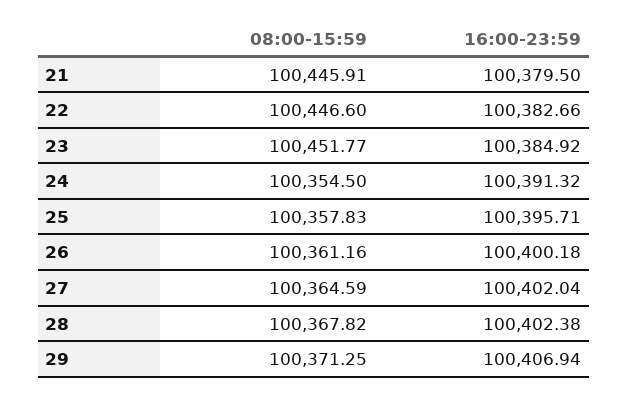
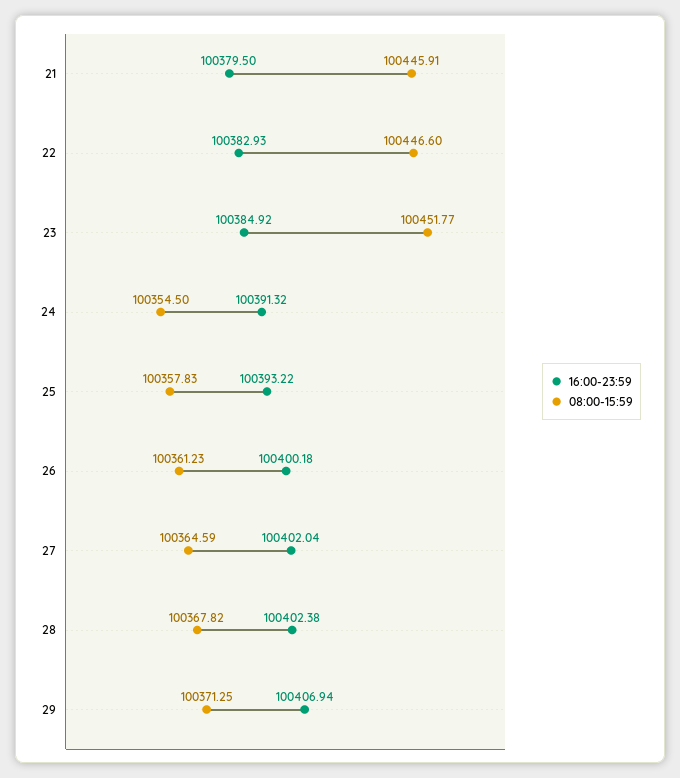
16:00-23:59, 22: 100382.66 -> 100382.93
16:00-23:59, 25: 100395.71 -> 100393.22
08:00-15:59, 26: 100361.16 -> 100361.23

